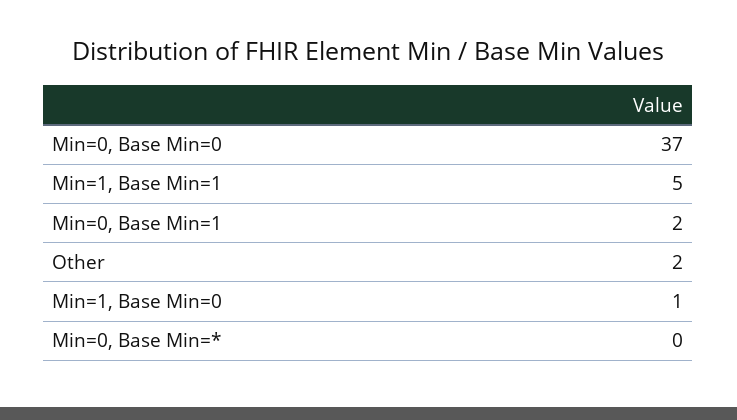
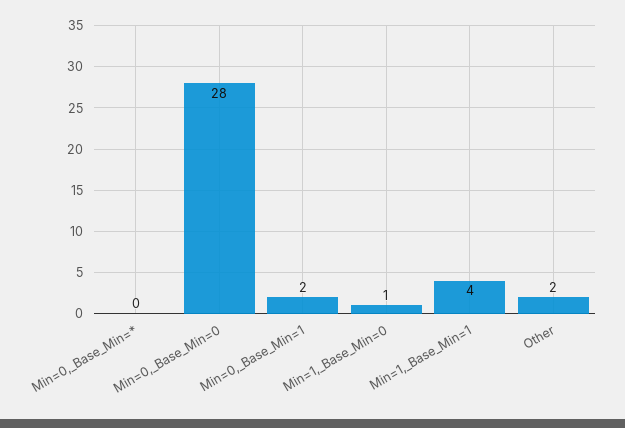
Min=0, Base Min=0: 37 -> 28
Min=1, Base Min=1: 5 -> 4

